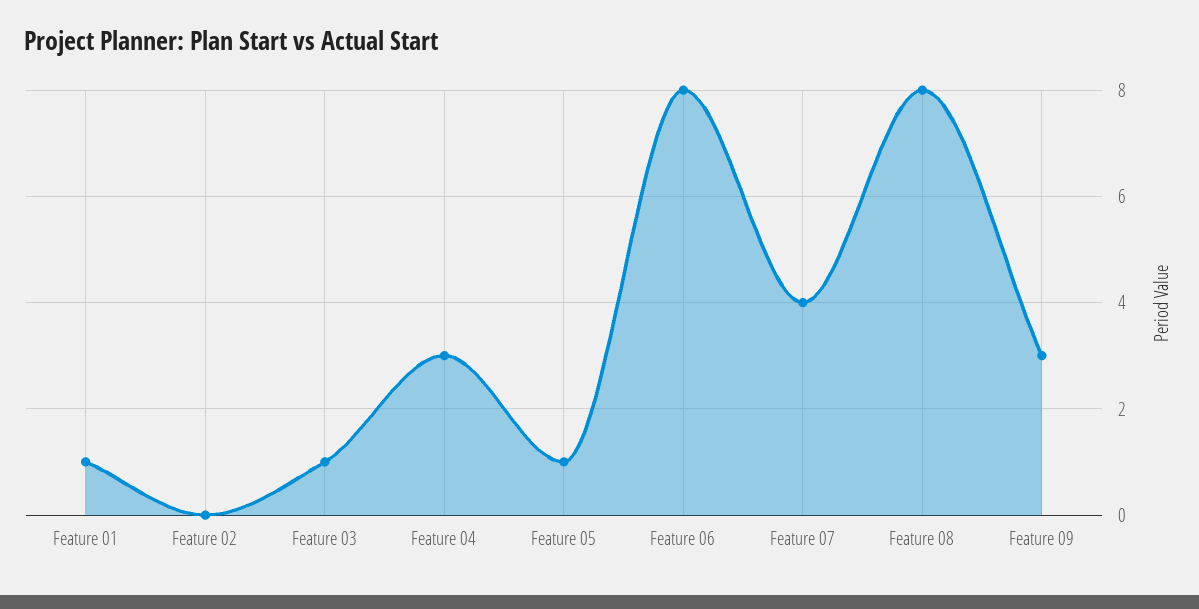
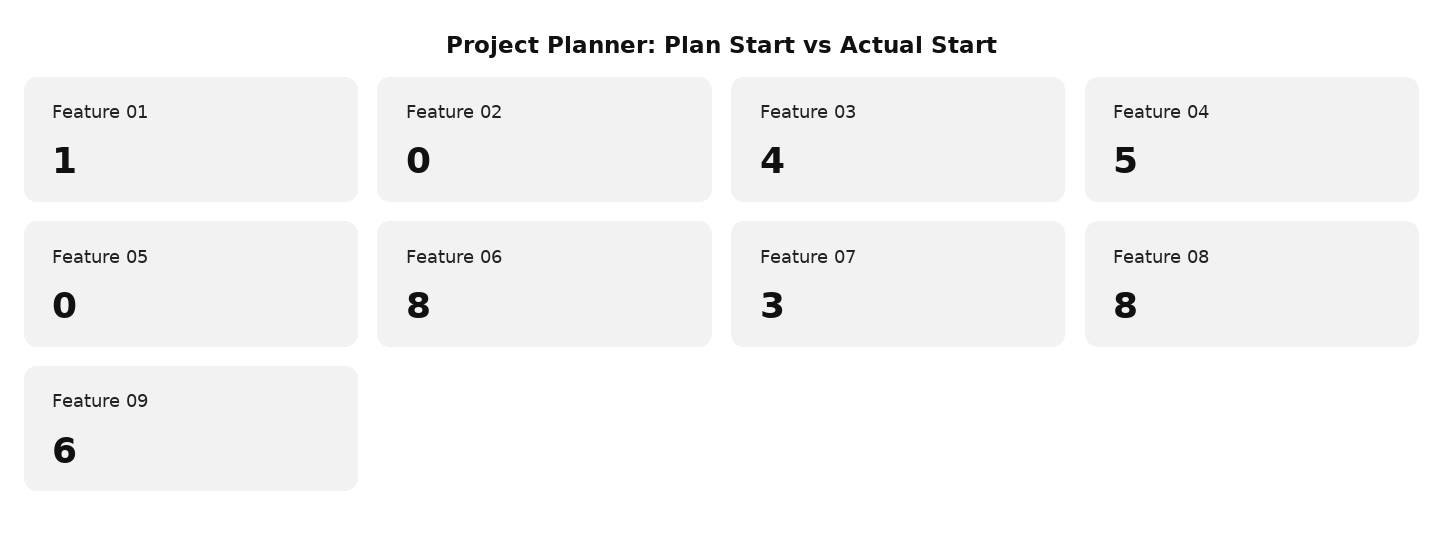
Feature 03: 1 -> 4
Feature 04: 3 -> 5
Feature 05: 1 -> 0
Feature 07: 4 -> 3
Feature 09: 3 -> 6

